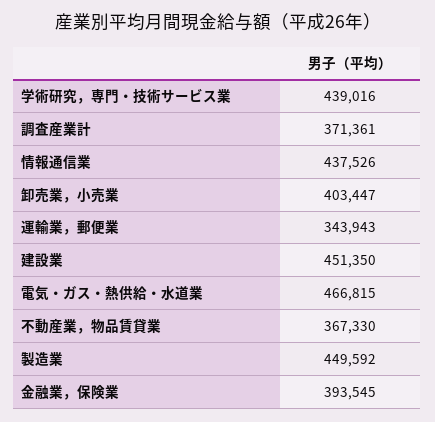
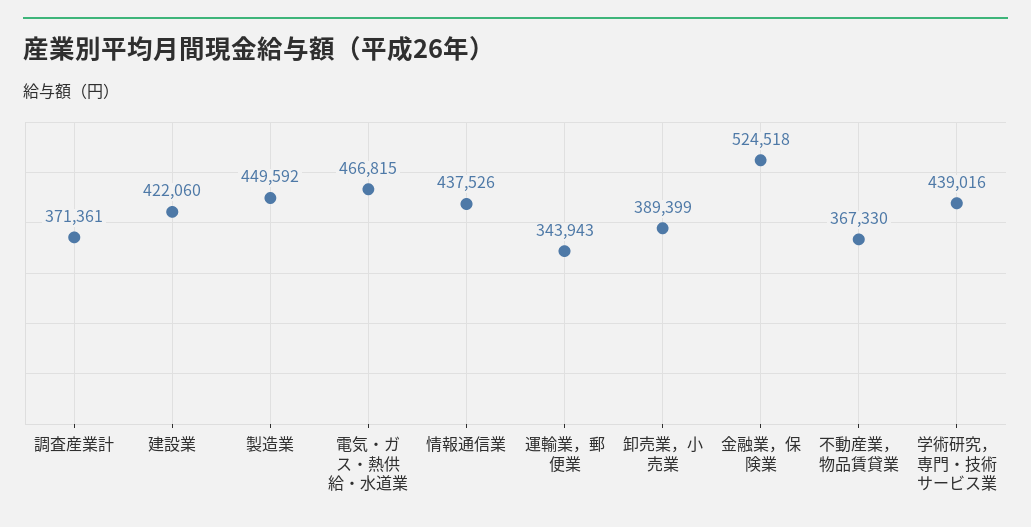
卸売業，小売業: 403447 -> 389399
建設業: 451350 -> 422060
金融業，保険業: 393545 -> 524518

